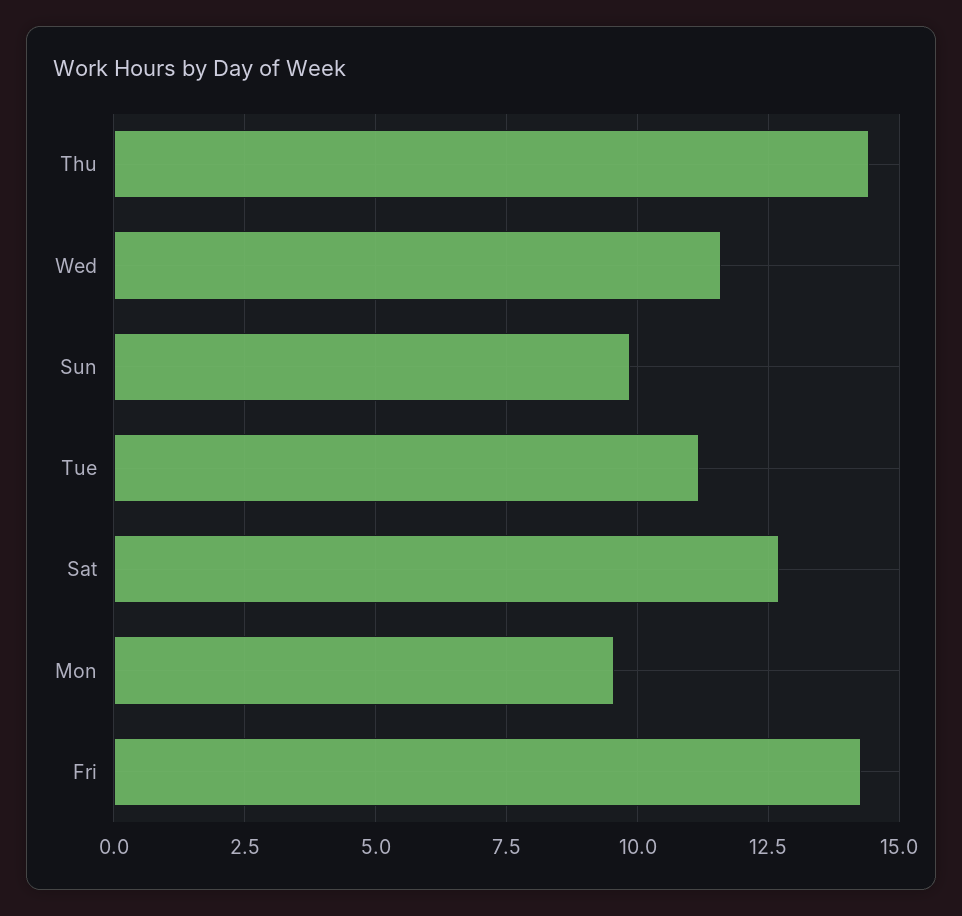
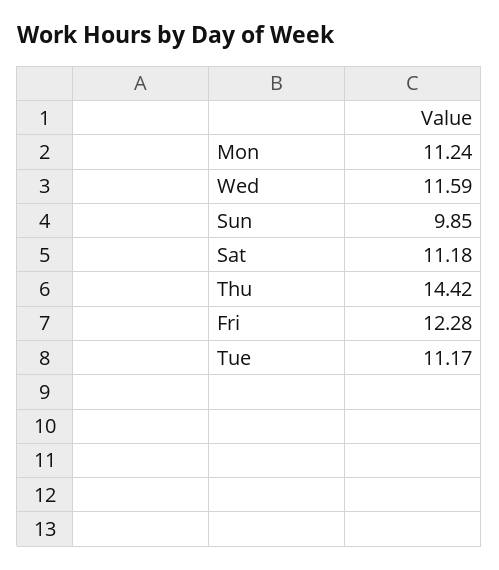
Sat: 12.75 -> 11.18
Mon: 9.5 -> 11.24
Fri: 14.25 -> 12.28

